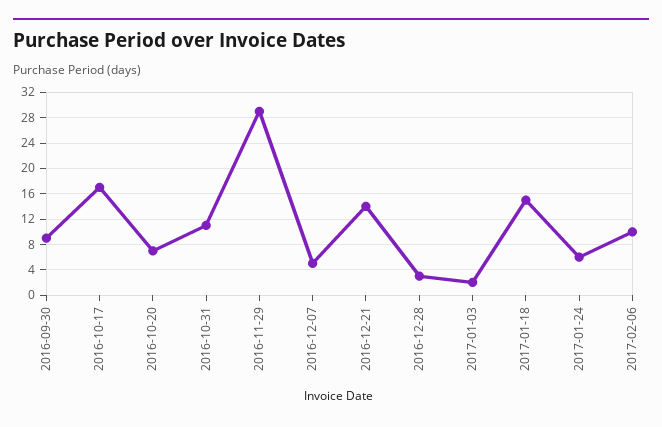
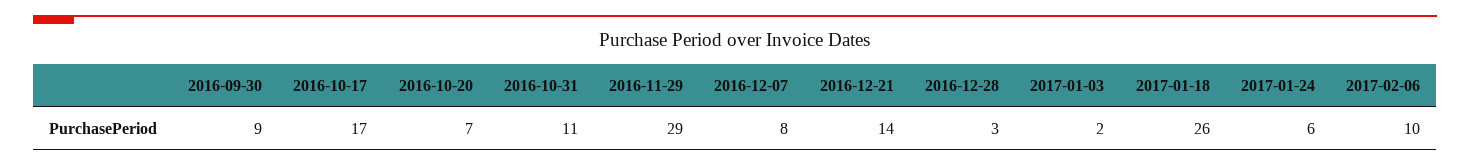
2016-12-07: 5 -> 8
2017-01-18: 15 -> 26

